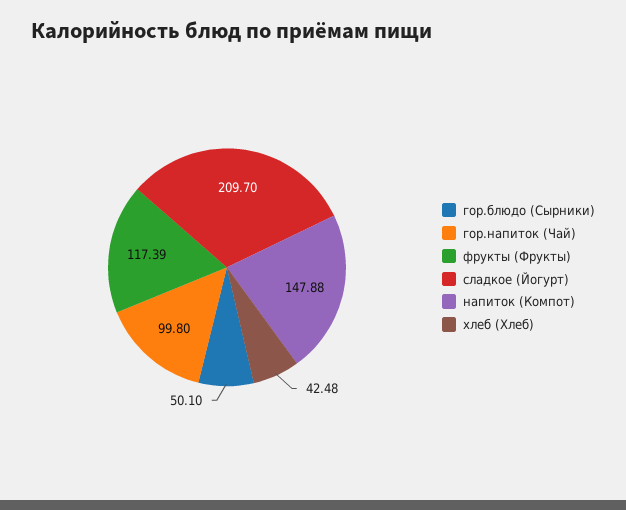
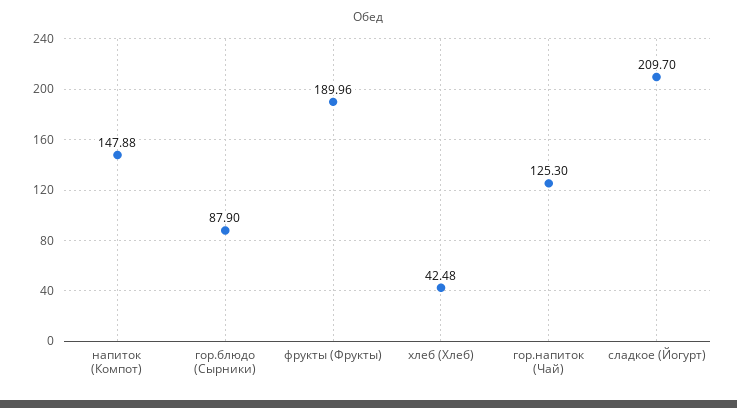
гор.блюдо (Сырники): 50.1 -> 87.9
гор.напиток (Чай): 99.8 -> 125.3
фрукты (Фрукты): 117.39 -> 189.96

